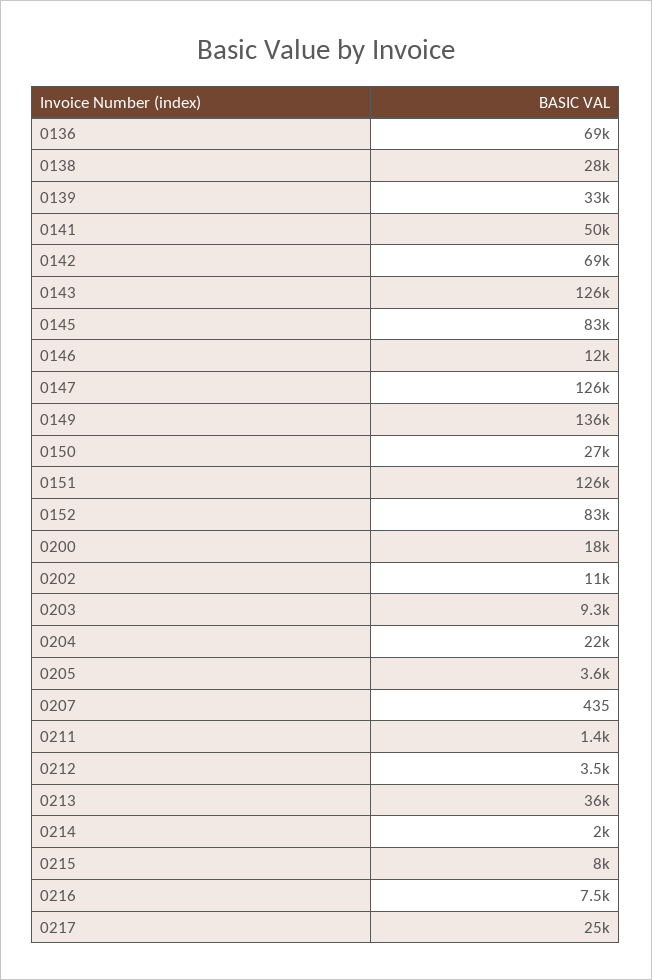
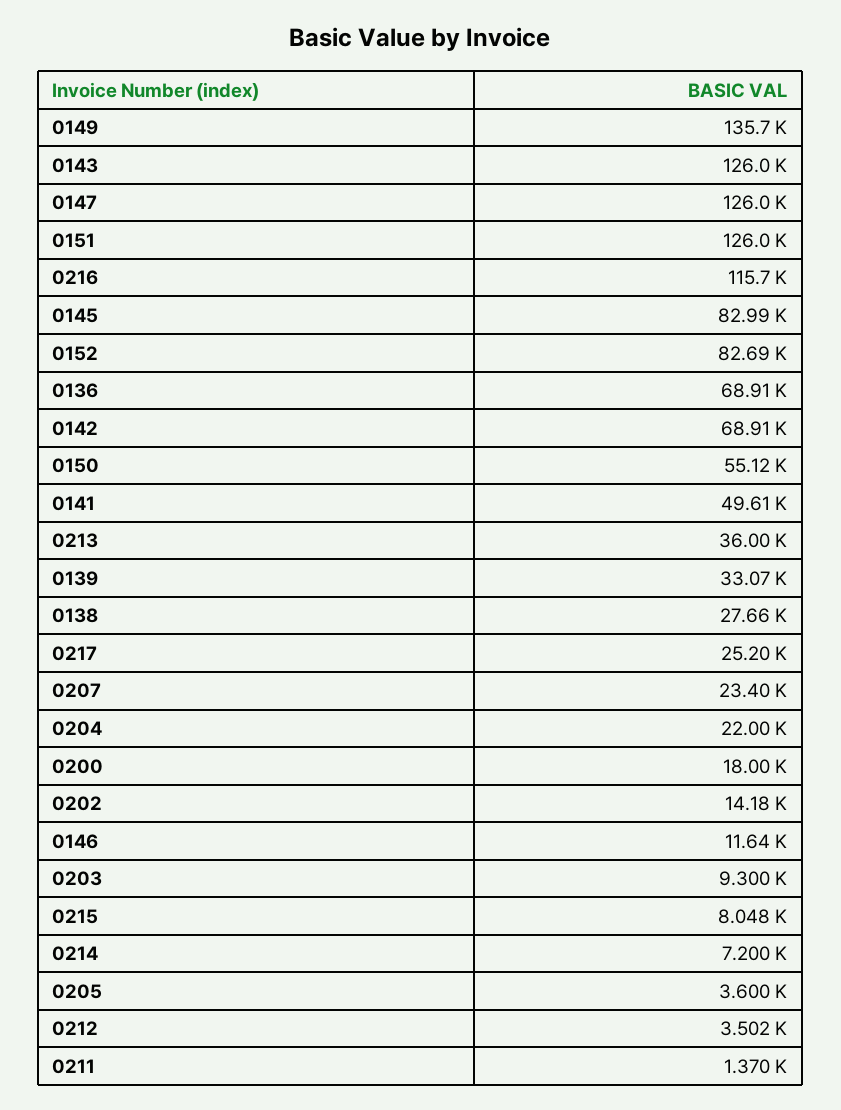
0150: 27000 -> 55120
0202: 11000 -> 14180
0207: 435 -> 23400
0214: 2000 -> 7200
0216: 7500 -> 115700

